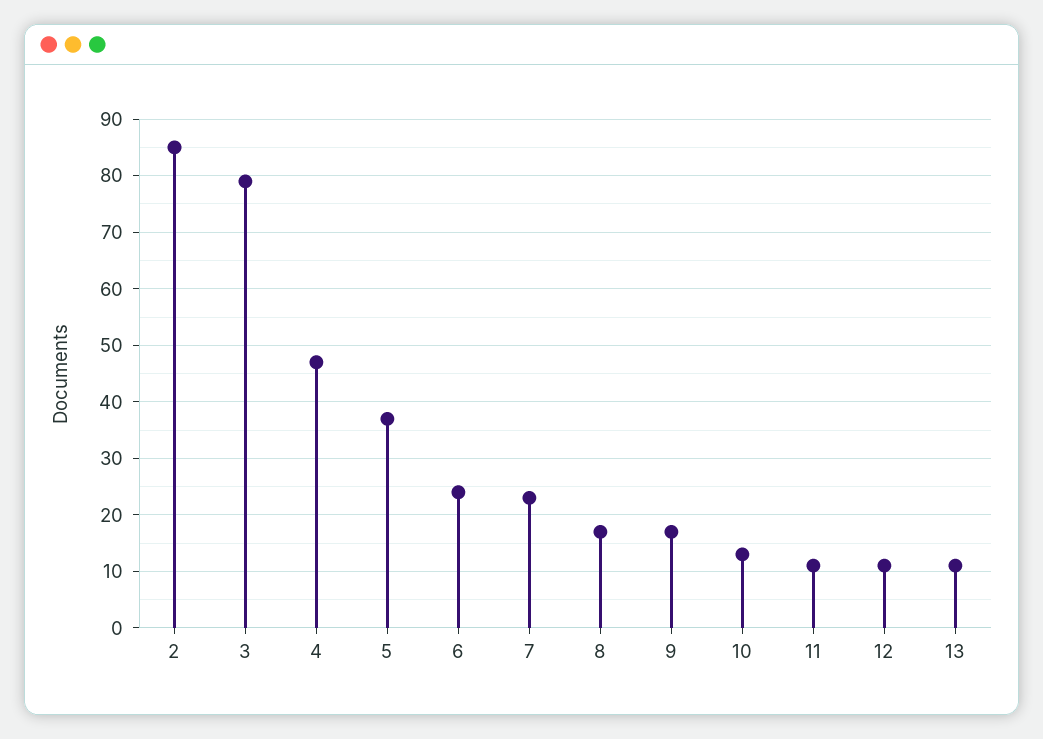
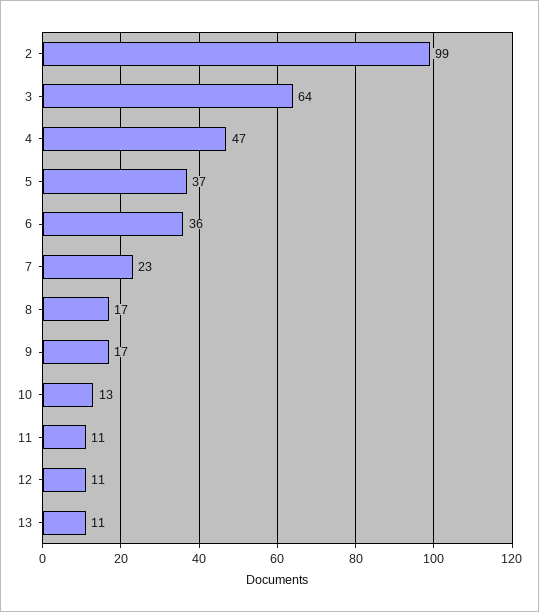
2: 85 -> 99
3: 80 -> 64
6: 25 -> 36

